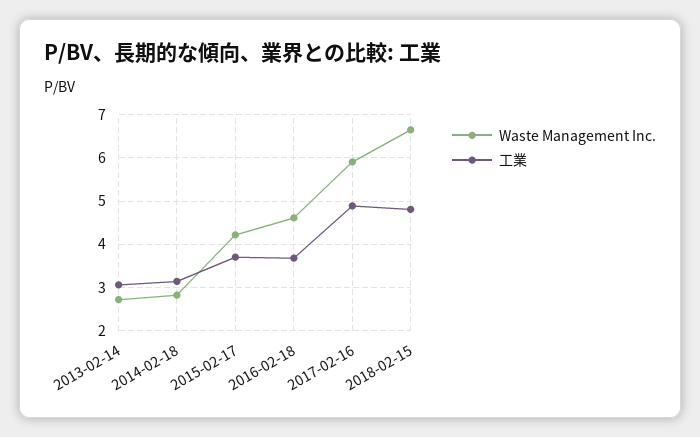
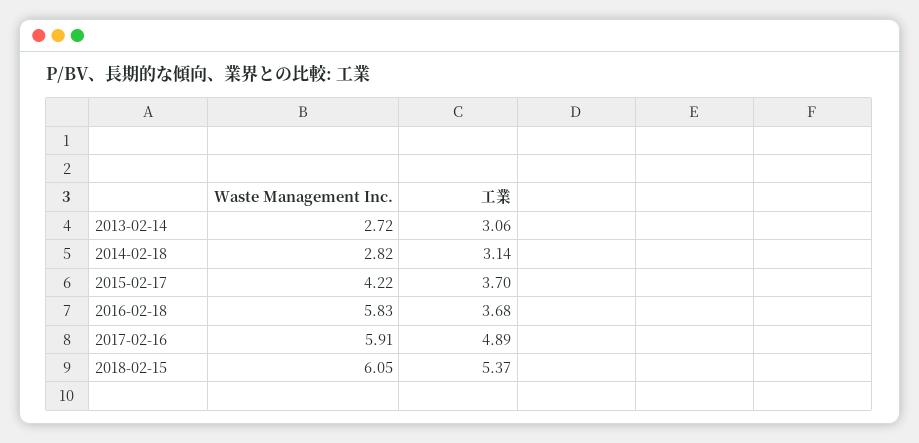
Waste Management Inc., 2016-02-18: 4.6 -> 5.83
Waste Management Inc., 2018-02-15: 6.6 -> 6.05
工業, 2018-02-15: 4.8 -> 5.37

